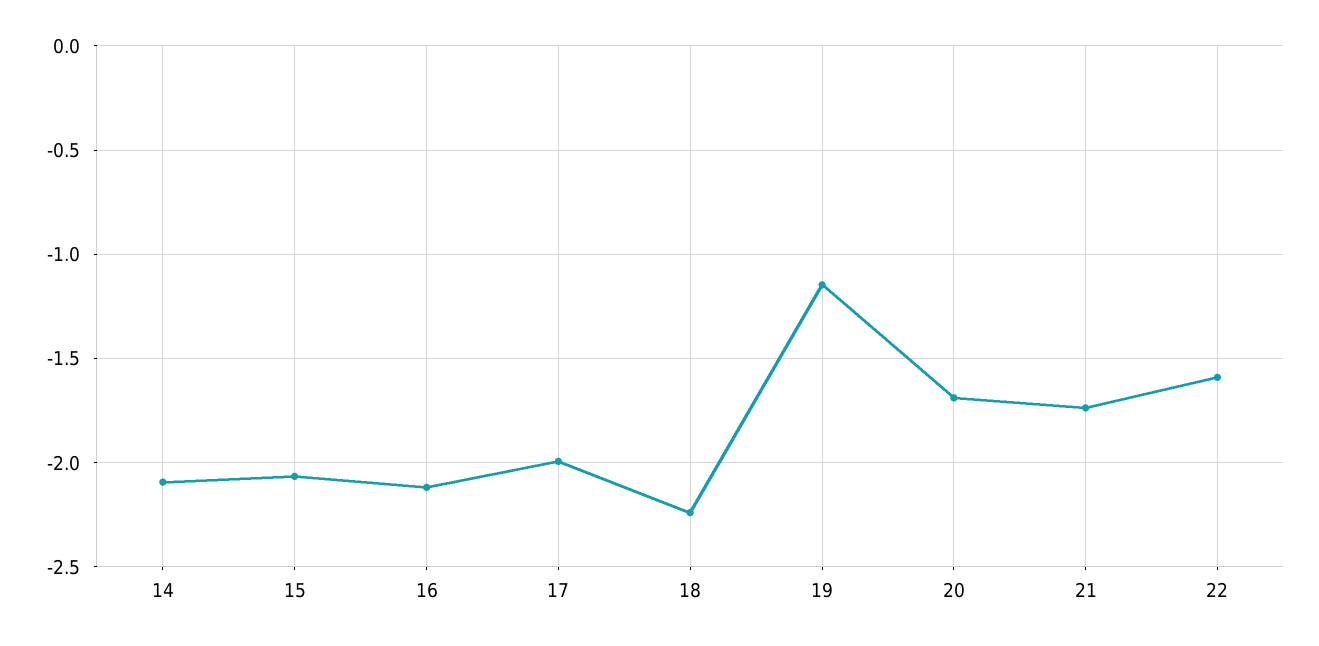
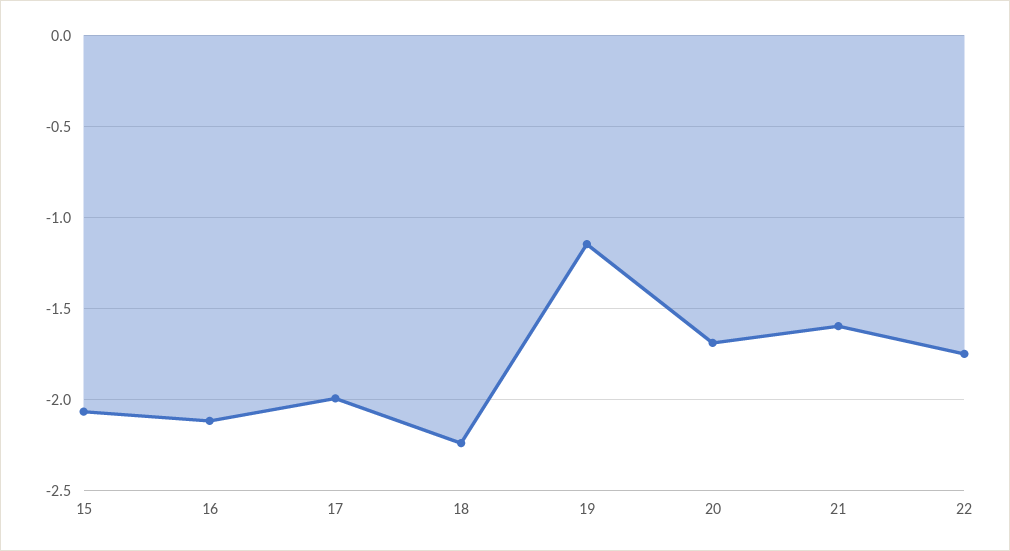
14: -2.1 -> none
21: -1.75 -> -1.6
22: -1.6 -> -1.75

